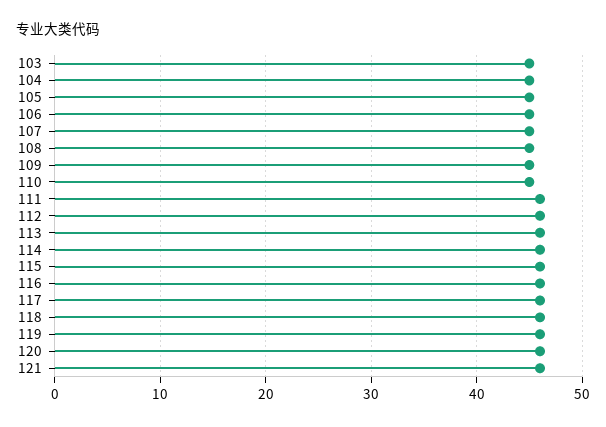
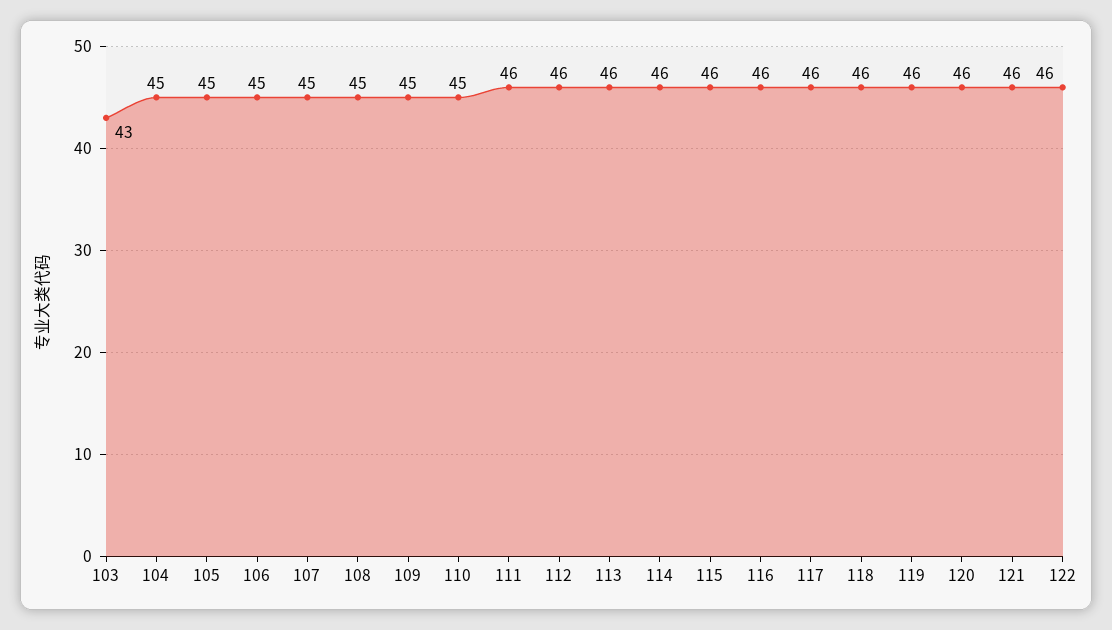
103: 45 -> 43
122: none -> 46

